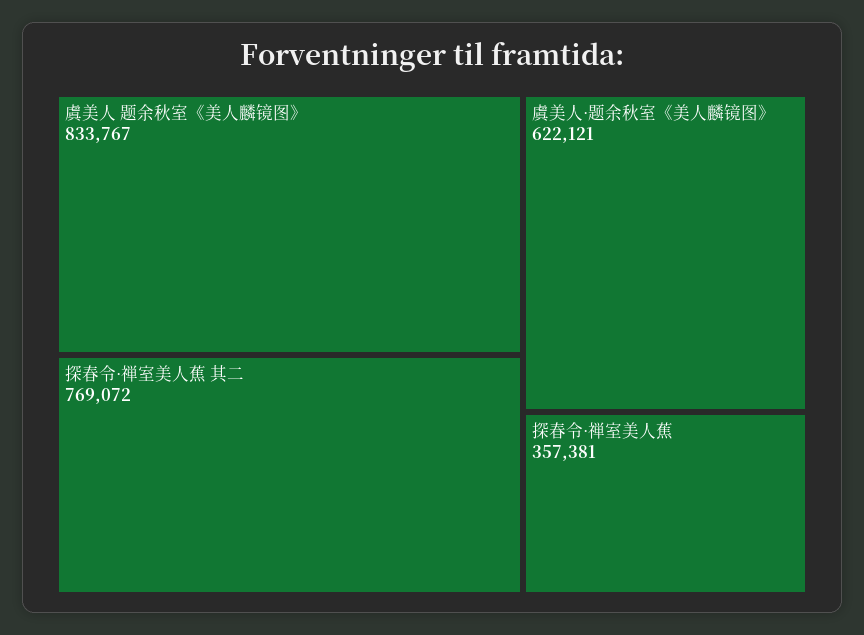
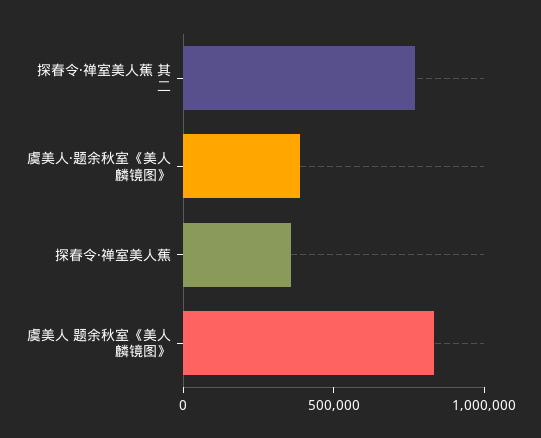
虞美人·题余秋室《美人麟镜图》: 622121 -> 400000

